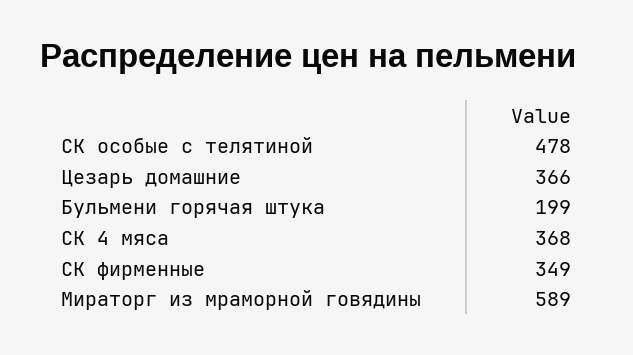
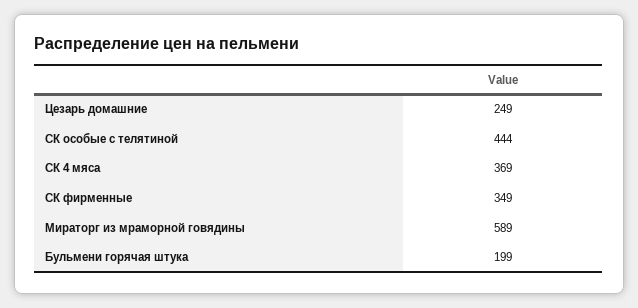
СК особые с телятиной: 478 -> 444
Цезарь домашние: 366 -> 249
СК 4 мяса: 368 -> 369

